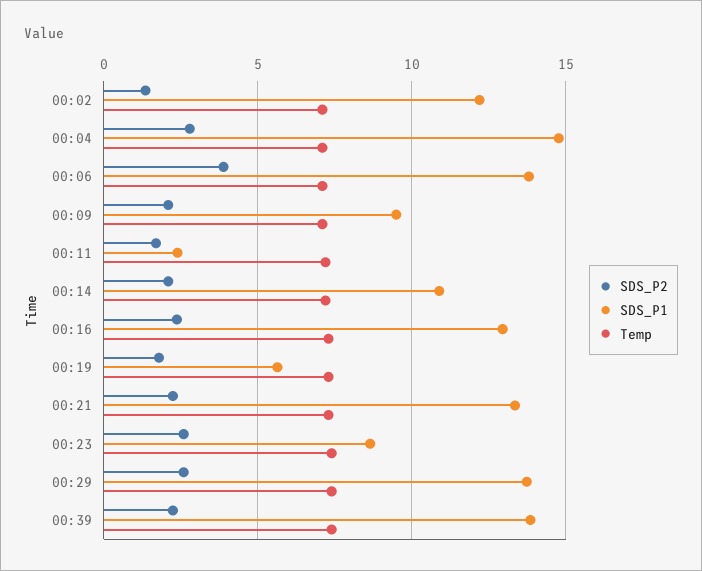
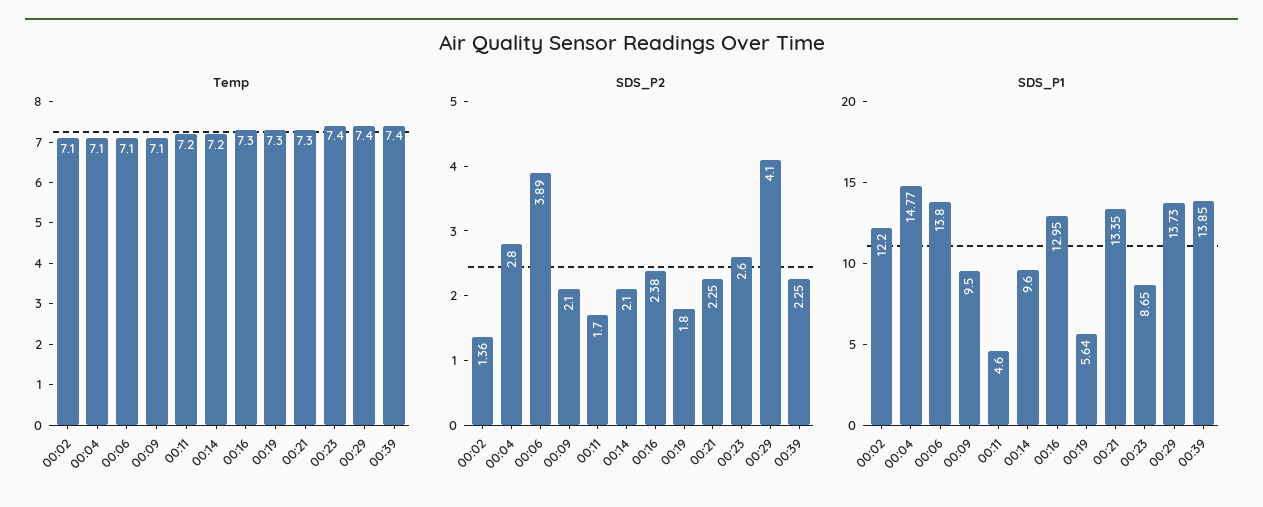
SDS_P1, 00:11: 2.5 -> 4.6
SDS_P1, 00:14: 11 -> 9.6
SDS_P2, 00:29: 2.5 -> 4.1

